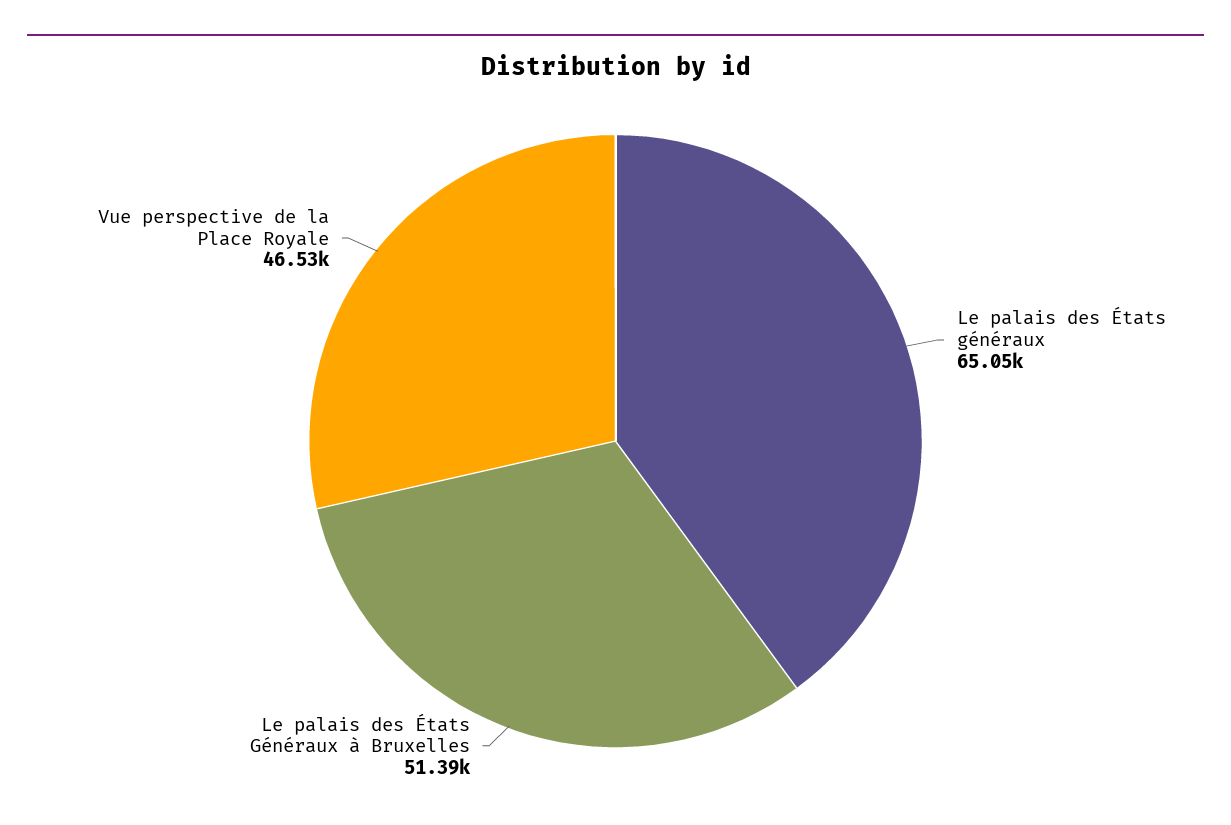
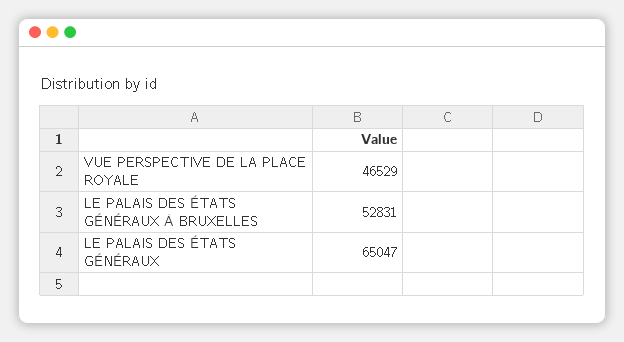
Le palais des États Généraux à Bruxelles: 51390 -> 52831

